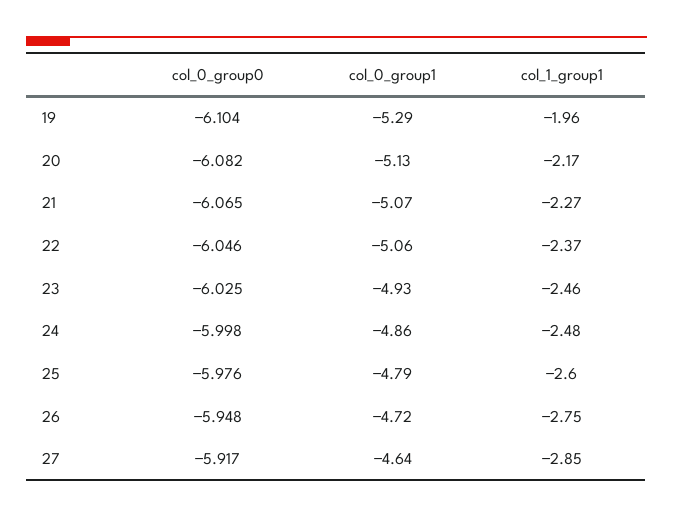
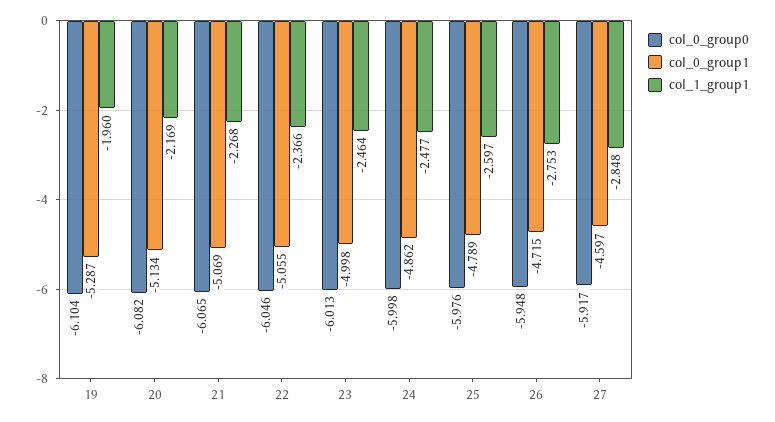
col_0_group0, 23: -6.025 -> -6.013
col_0_group1, 23: -4.93 -> -4.998
col_0_group1, 27: -4.64 -> -4.597

